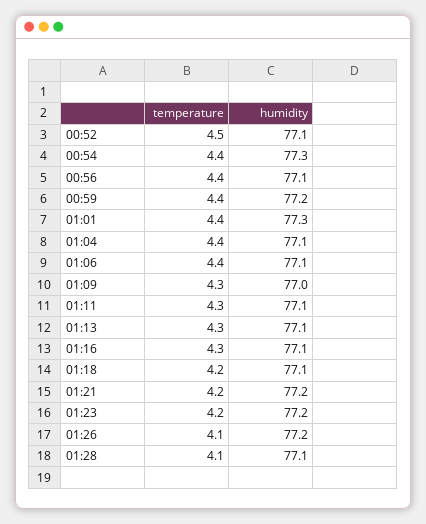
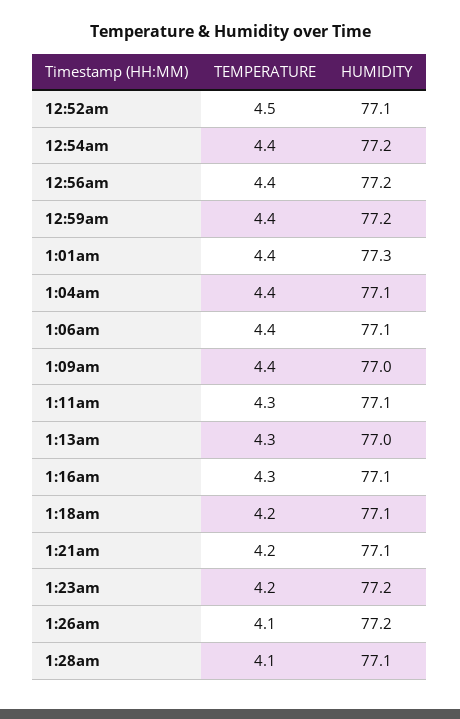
humidity, 00:54: 77.3 -> 77.2
humidity, 00:56: 77.1 -> 77.2
temperature, 01:09: 4.3 -> 4.4
humidity, 01:13: 77.1 -> 77
humidity, 01:21: 77.2 -> 77.1

